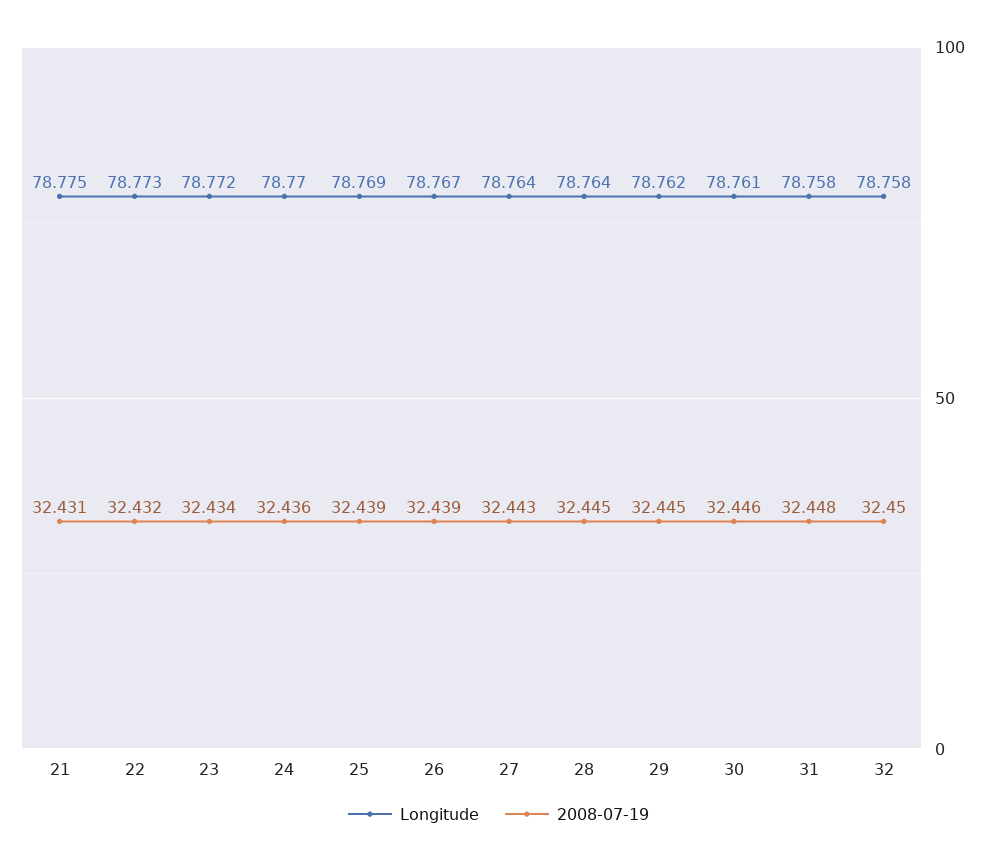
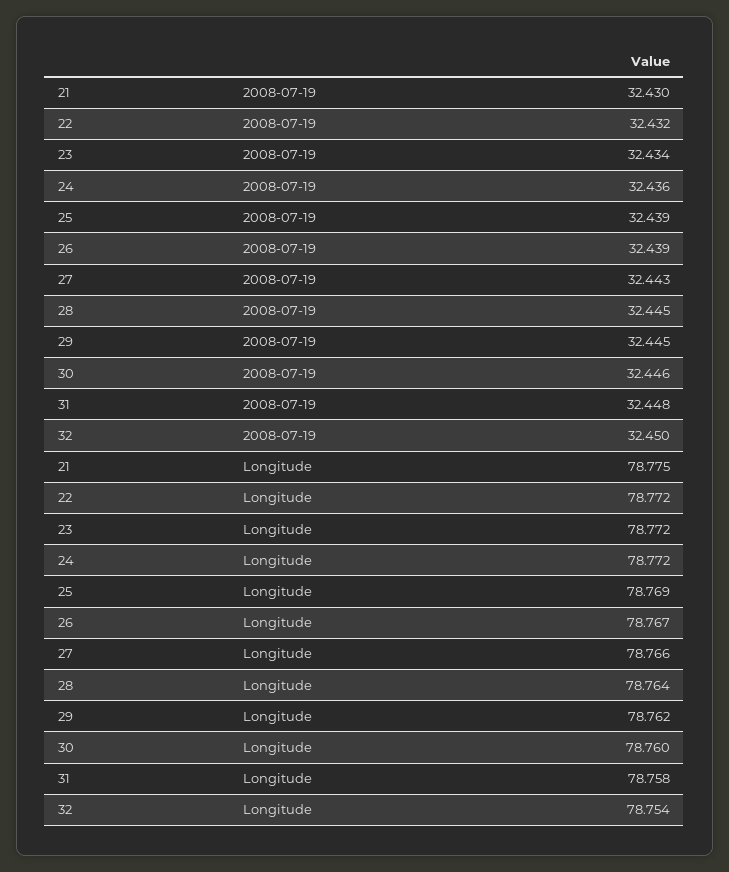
2008-07-19, 21: 32.431 -> 32.43
Longitude, 22: 78.773 -> 78.772
Longitude, 24: 78.77 -> 78.772
Longitude, 27: 78.764 -> 78.766
Longitude, 30: 78.761 -> 78.76
Longitude, 32: 78.758 -> 78.754

